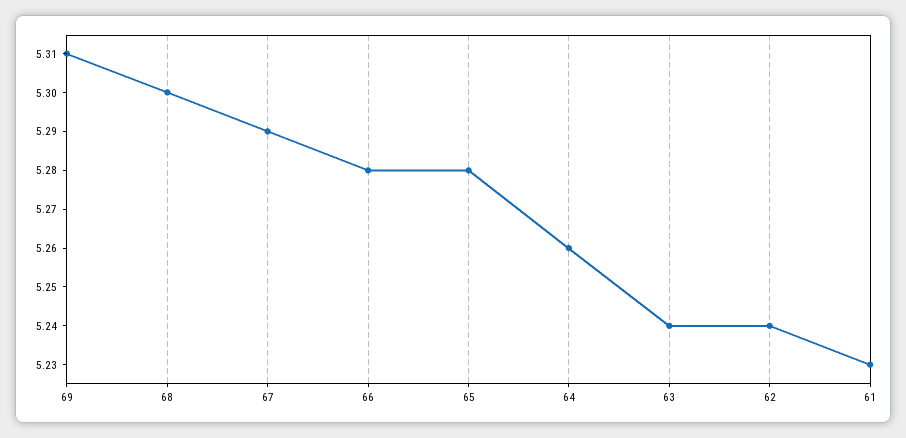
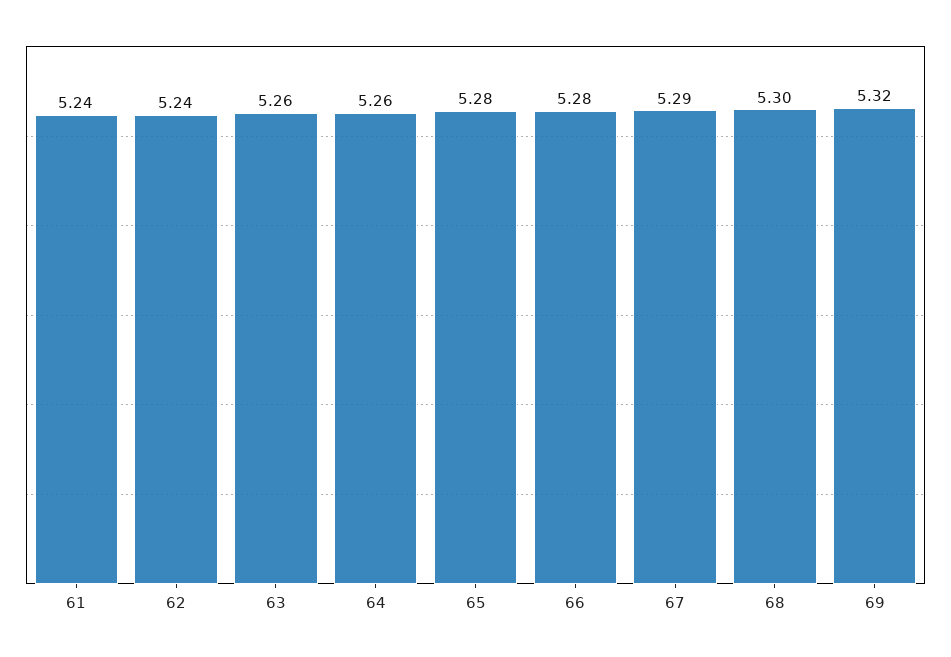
69: 5.31 -> 5.32
63: 5.24 -> 5.26
61: 5.23 -> 5.24

